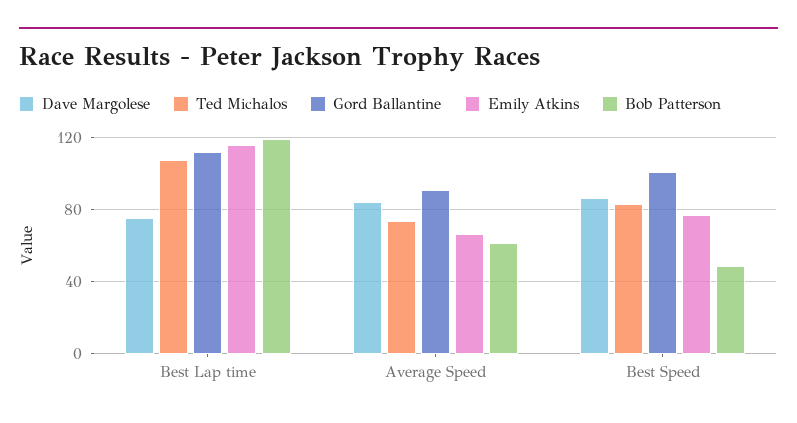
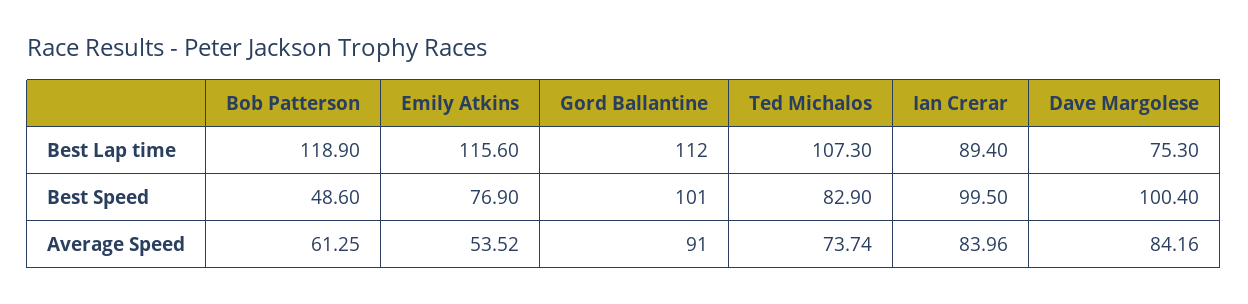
Emily Atkins, Average Speed: 65 -> 53.52
Dave Margolese, Best Speed: 85 -> 100.4
Ian Crerar, Best Lap time: none -> 89.4
Ian Crerar, Best Speed: none -> 99.5
Ian Crerar, Average Speed: none -> 83.96

